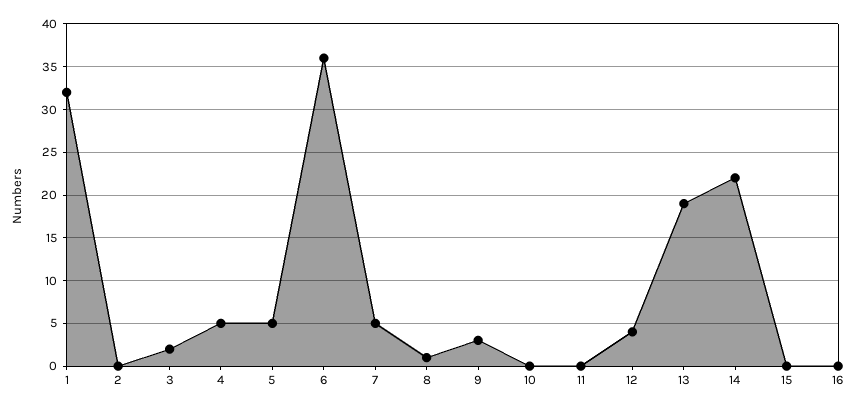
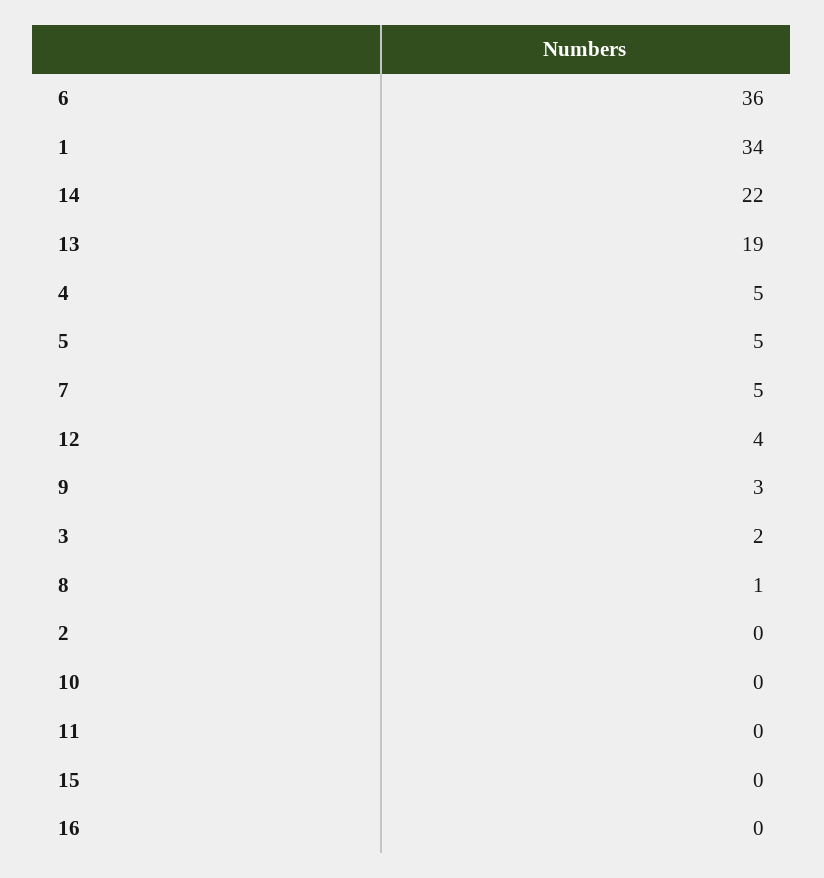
1: 32 -> 34

